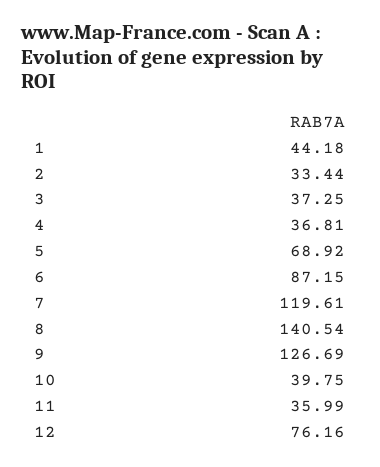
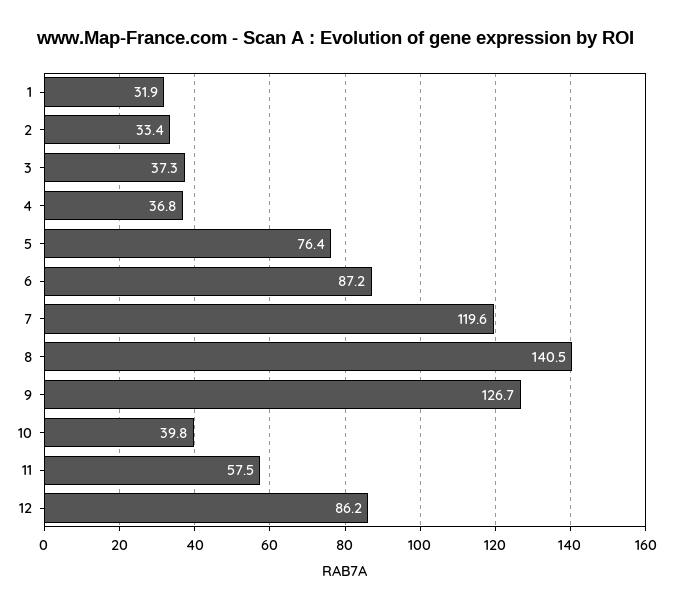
1: 44.18 -> 31.9
5: 68.92 -> 76.4
11: 35.99 -> 57.5
12: 76.16 -> 86.2

